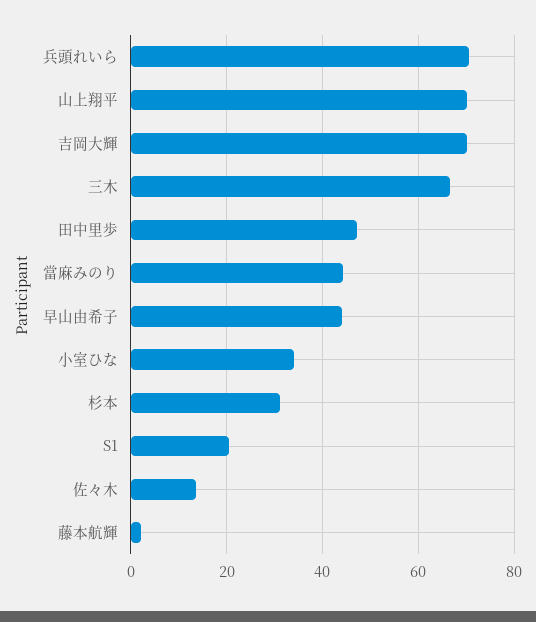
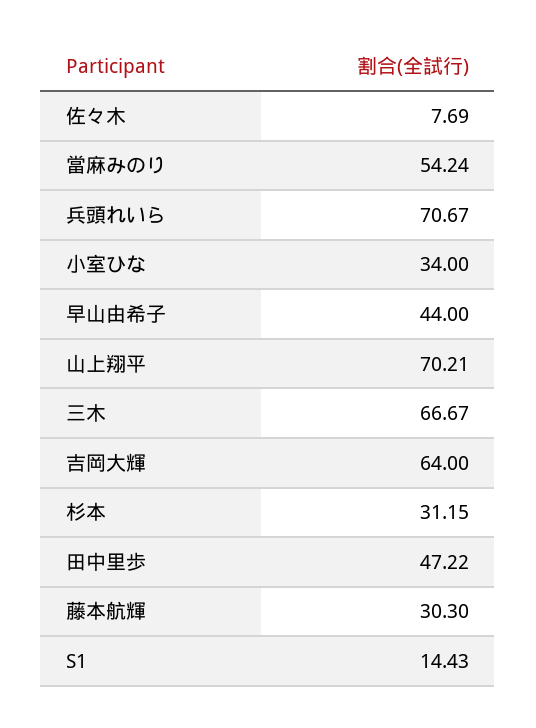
吉岡大輝: 70 -> 64
當麻みのり: 44 -> 54.24
S1: 20 -> 14.43
佐々木: 14 -> 7.69
藤本航輝: 2 -> 30.3

